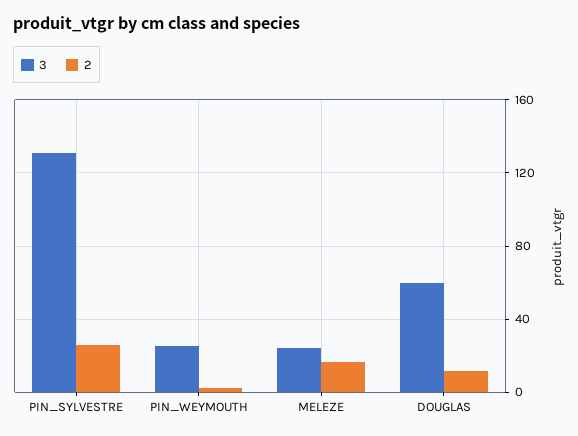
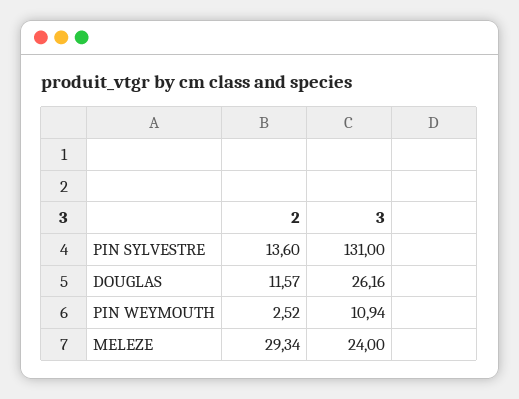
2, PIN_SYLVESTRE: 25 -> 13.6
3, PIN_WEYMOUTH: 25 -> 10.94
2, MELEZE: 15 -> 29.34
3, DOUGLAS: 60 -> 26.16

